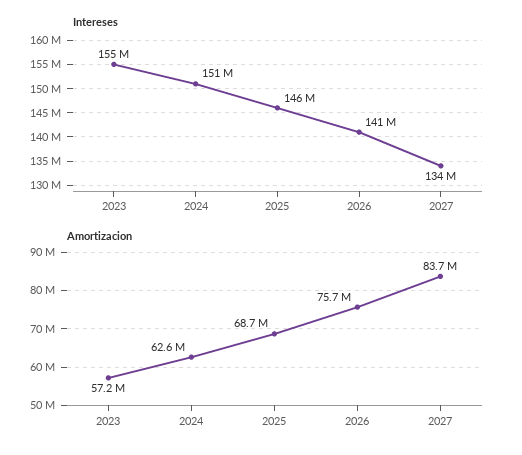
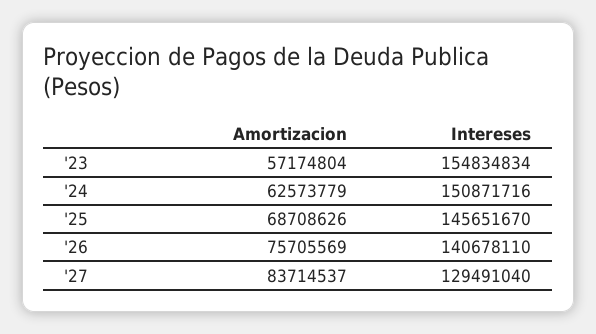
Intereses, 2027: 134000000 -> 129491040

